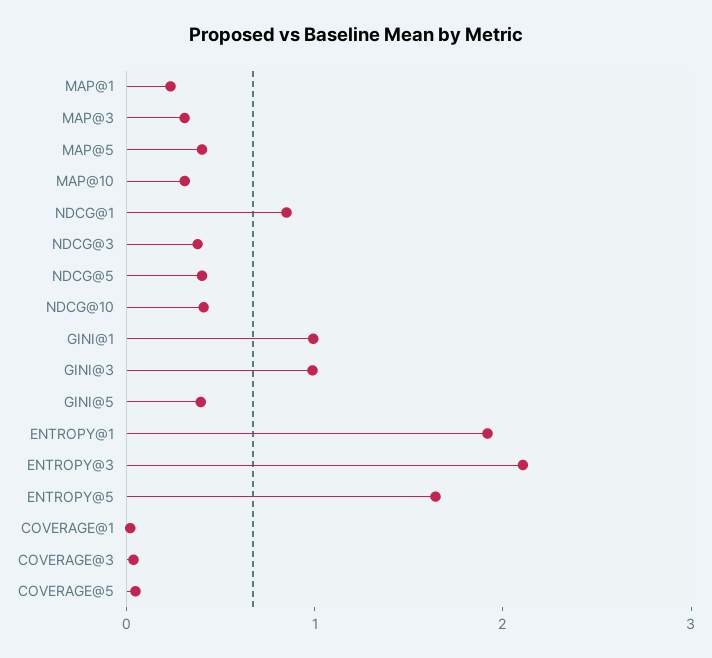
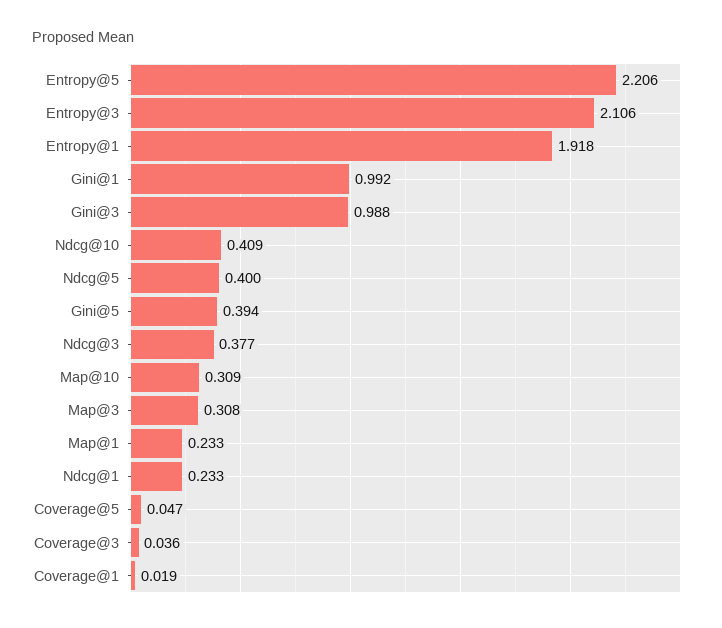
MAP@5: 0.4 -> none
NDCG@1: 0.8 -> 0.233
ENTROPY@5: 1.6 -> 2.206

